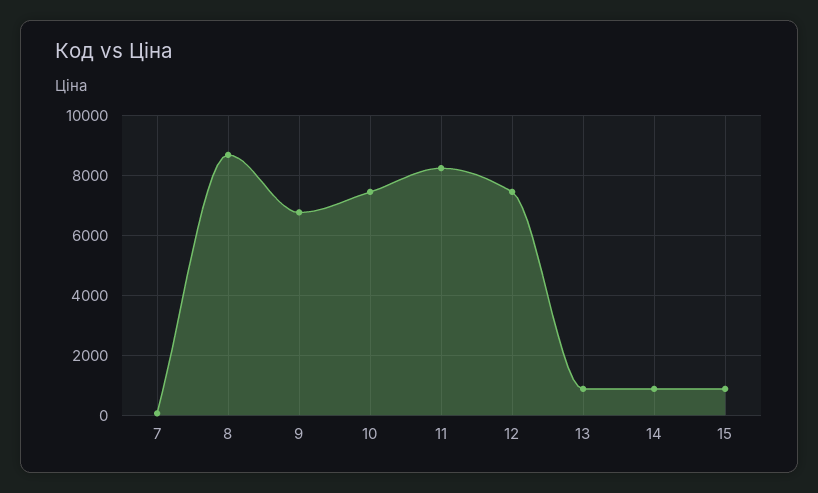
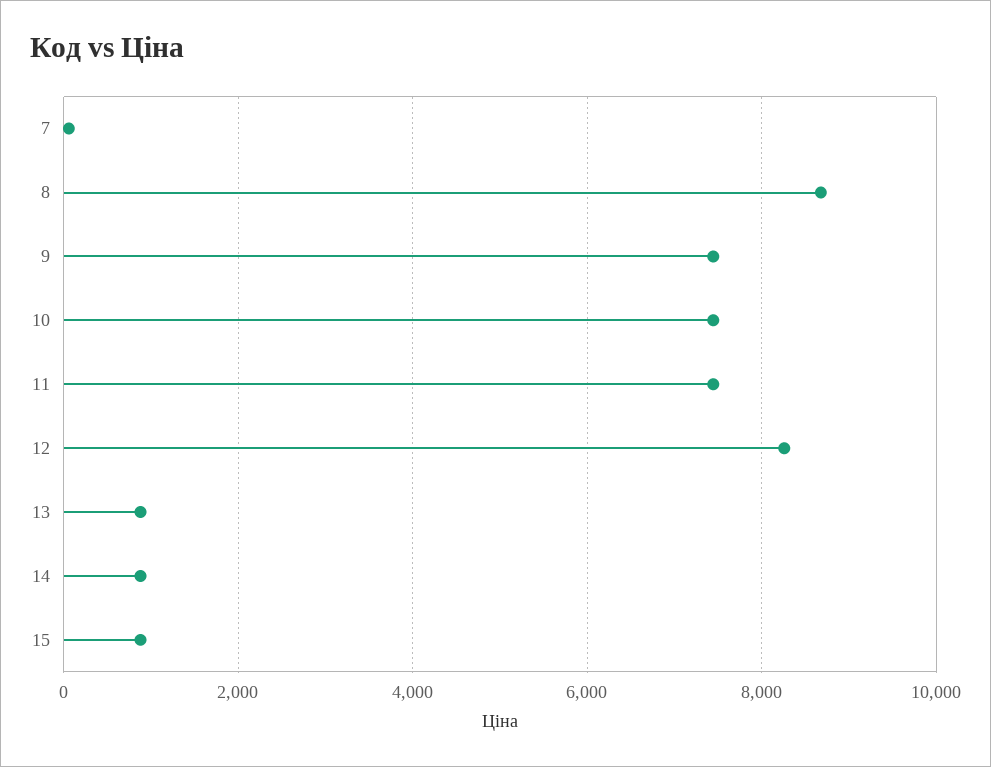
9: 6750 -> 7400
11: 8250 -> 7400
12: 7500 -> 8200

